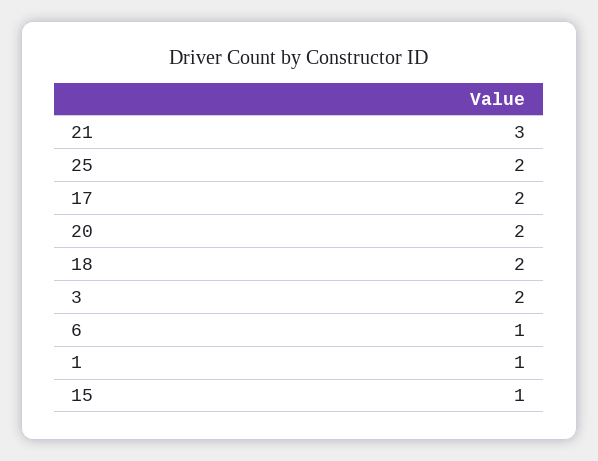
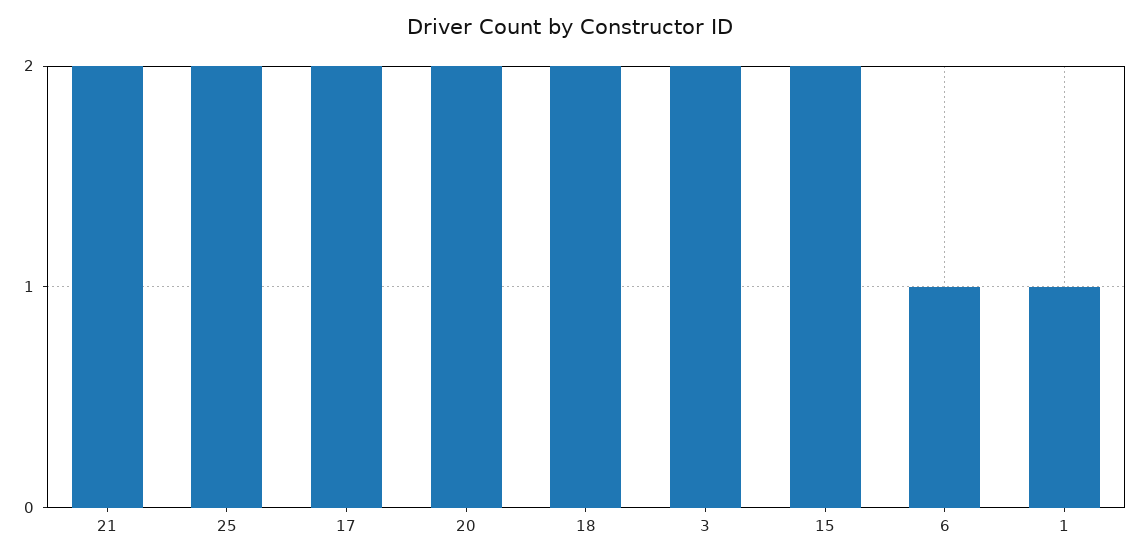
21: 3 -> 2
15: 1 -> 2

